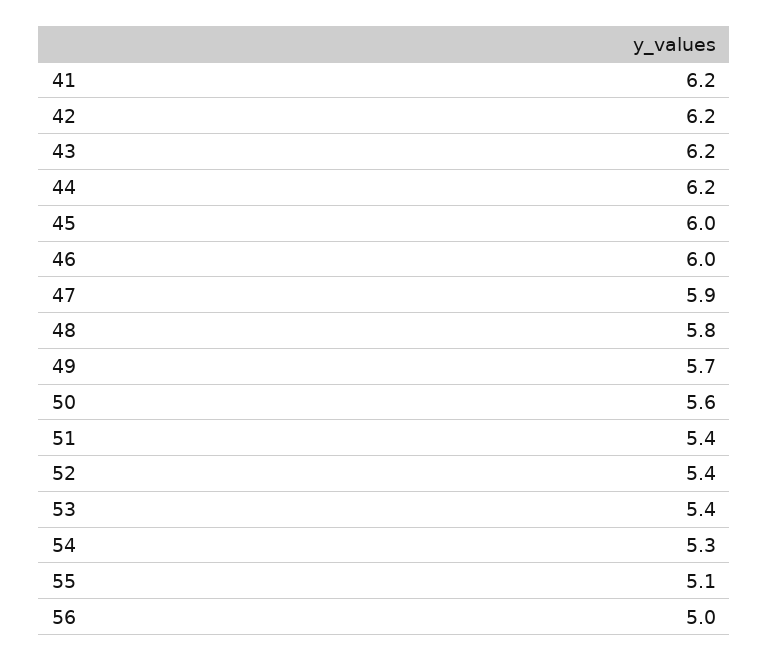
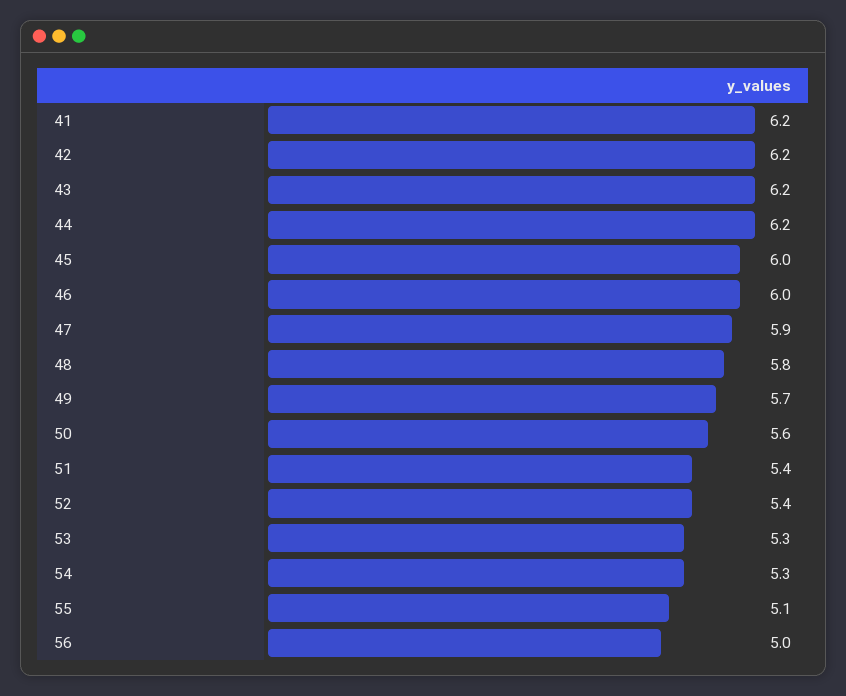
53: 5.4 -> 5.3

